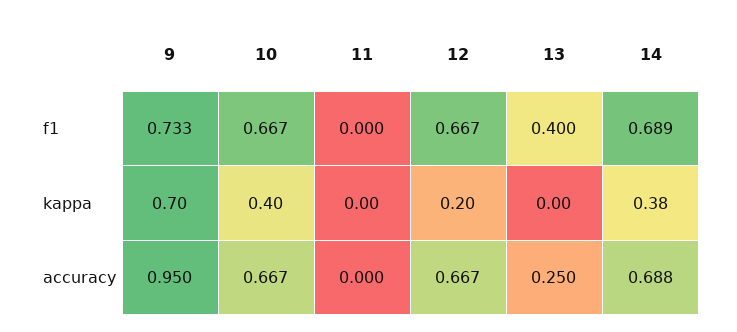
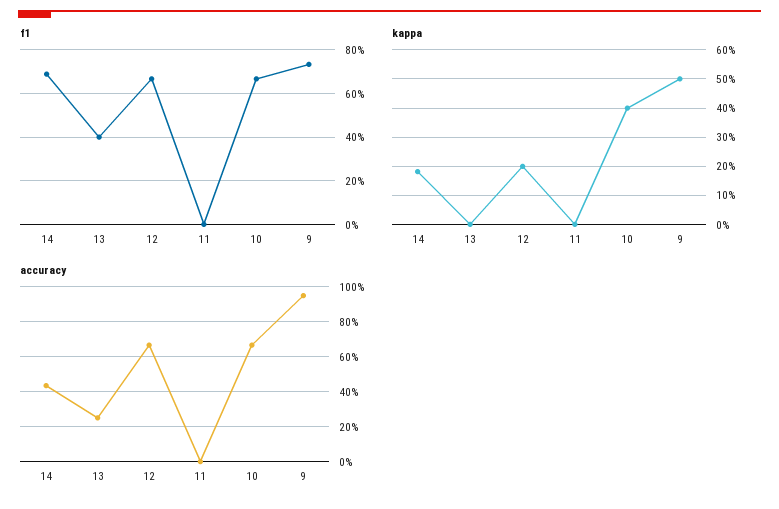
kappa, 9: 0.7 -> 0.5
kappa, 14: 0.38 -> 0.175
accuracy, 14: 0.688 -> 0.45

